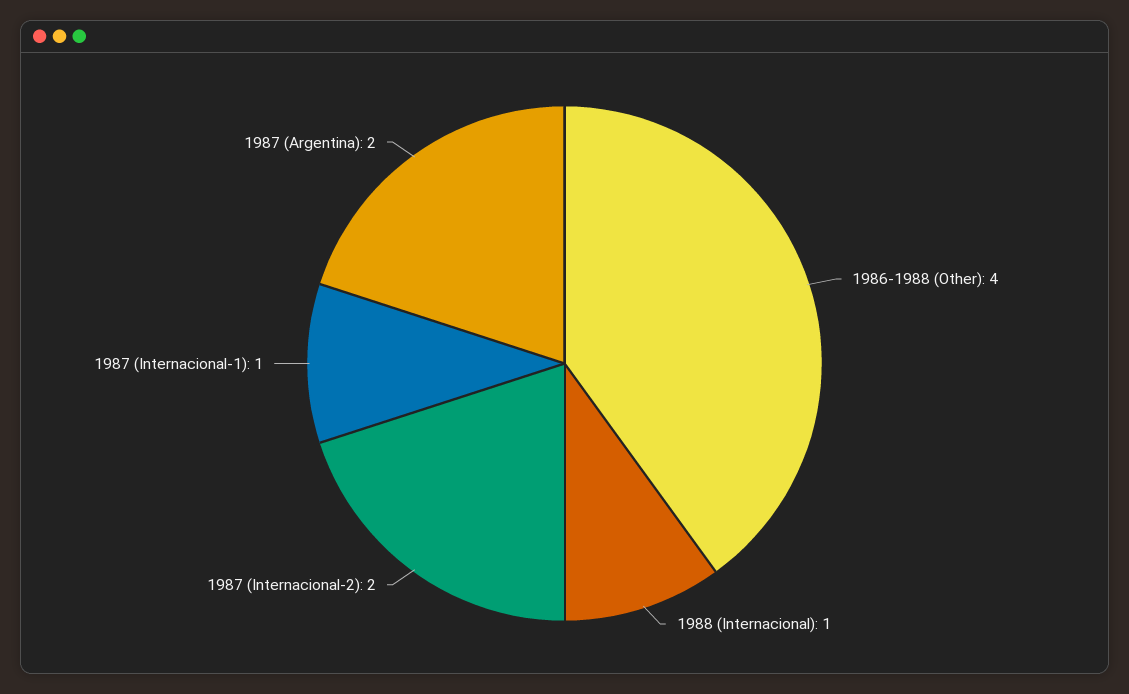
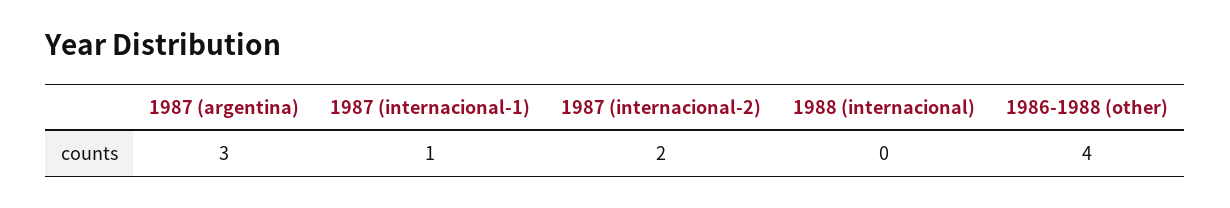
1988 (Internacional): 1 -> 0
1987 (Argentina): 2 -> 3

